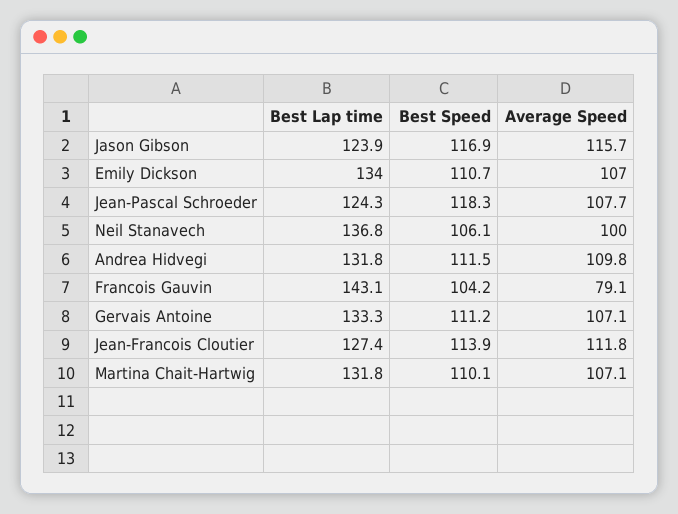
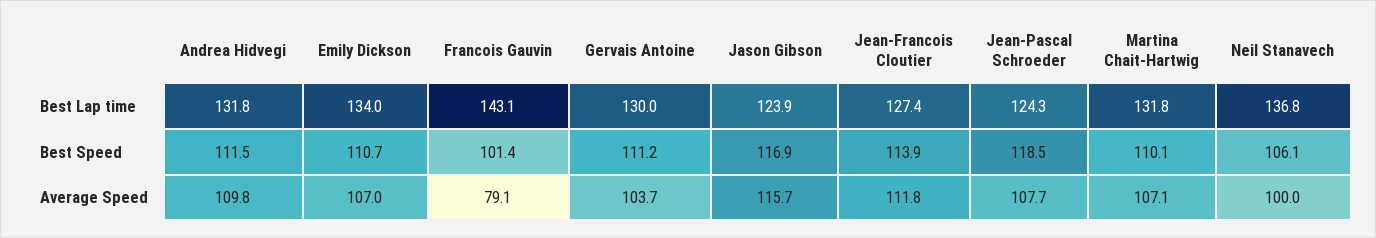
Best Speed, Jean-Pascal Schroeder: 118.3 -> 118.5
Best Speed, Francois Gauvin: 104.2 -> 101.4
Best Lap time, Gervais Antoine: 133.3 -> 130
Average Speed, Gervais Antoine: 107.1 -> 103.7

